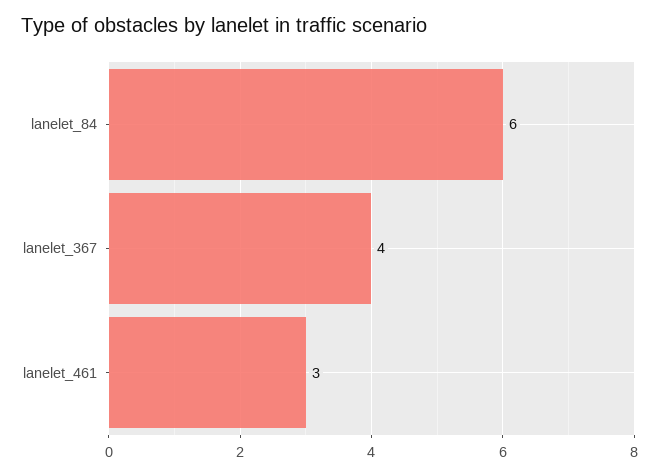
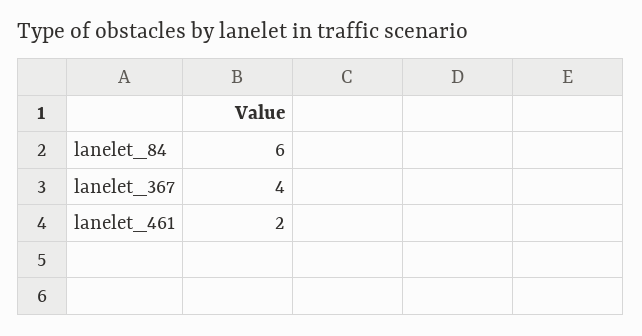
lanelet_461: 3 -> 2

